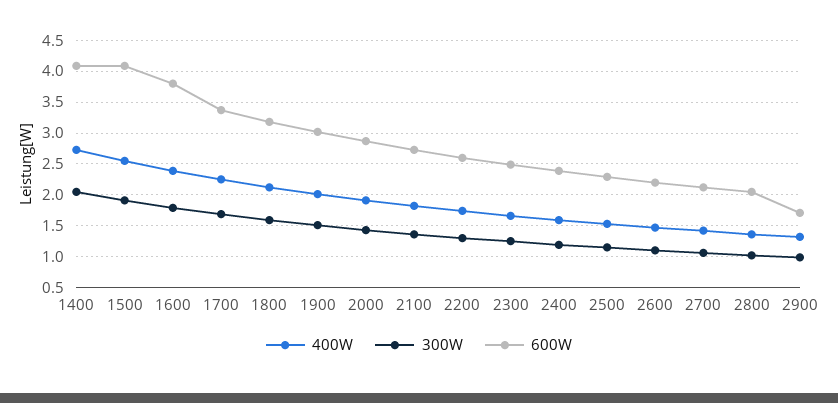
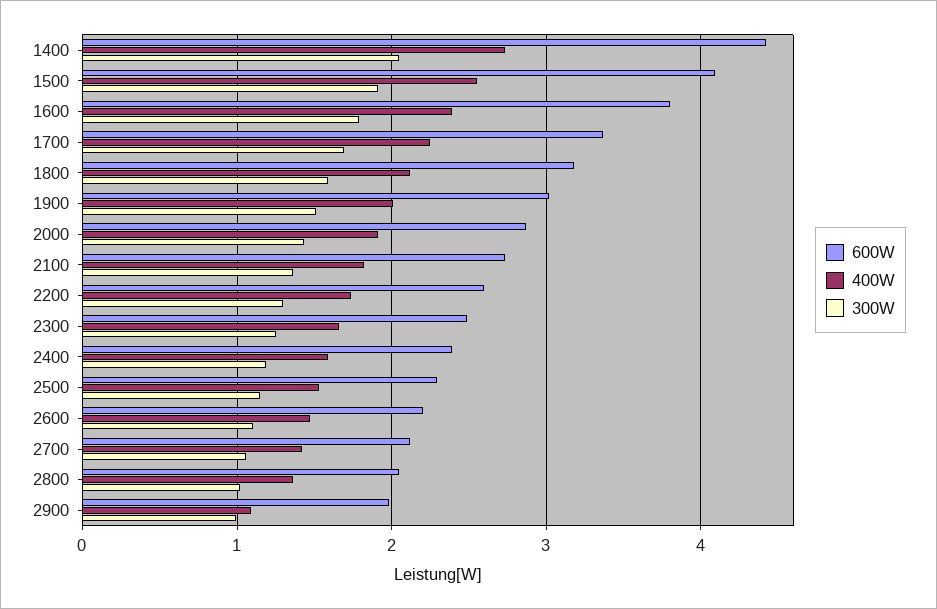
600W, 1400: 4.1 -> 4.4
400W, 2900: 1.3 -> 1.1
600W, 2900: 1.7 -> 2

